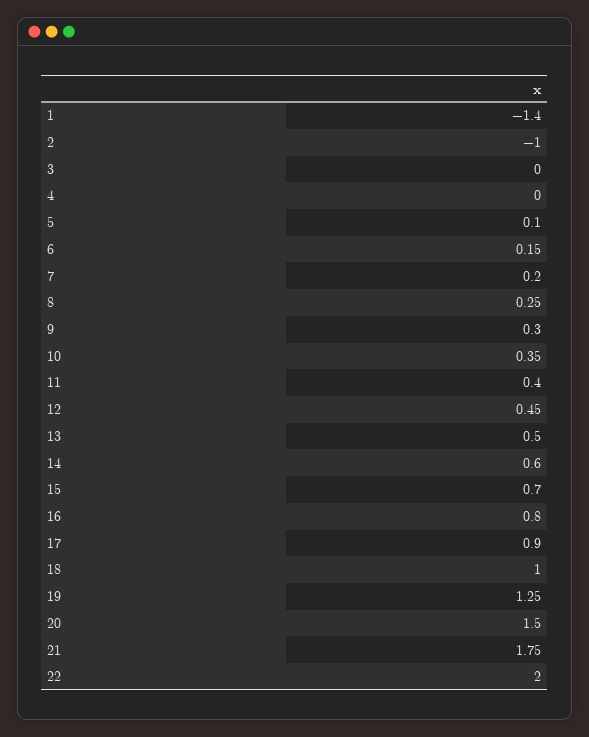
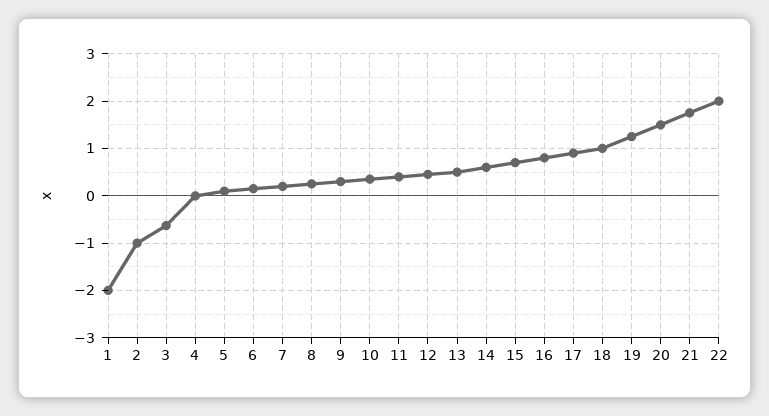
1: -1.4 -> -2
3: 0 -> -0.6

